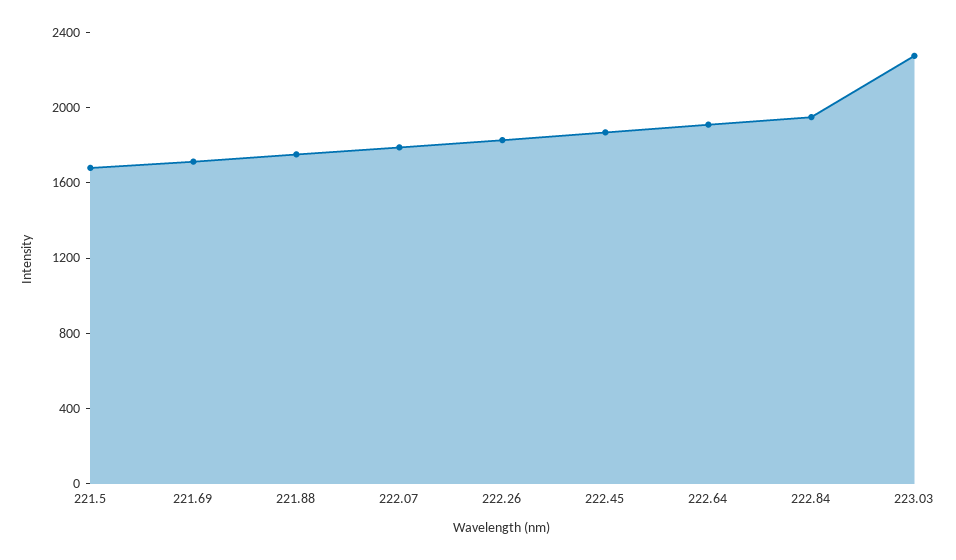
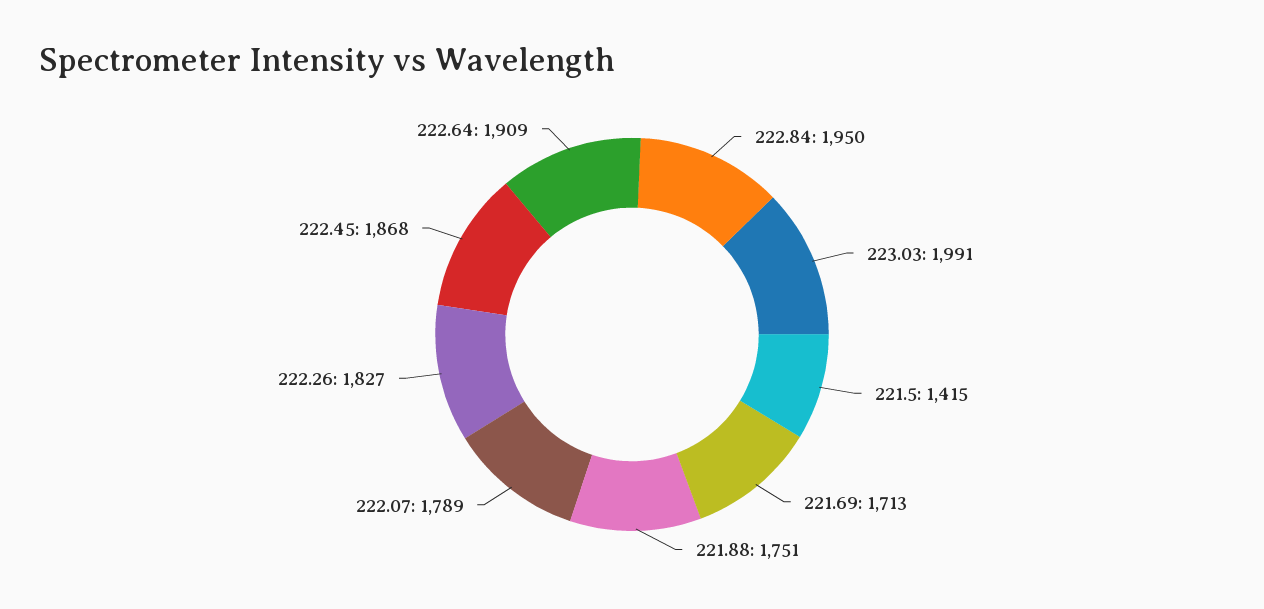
221.5: 1700 -> 1415
223.03: 2300 -> 1991

